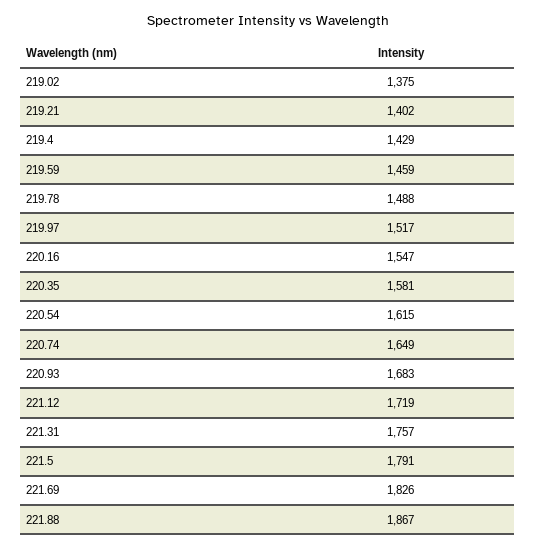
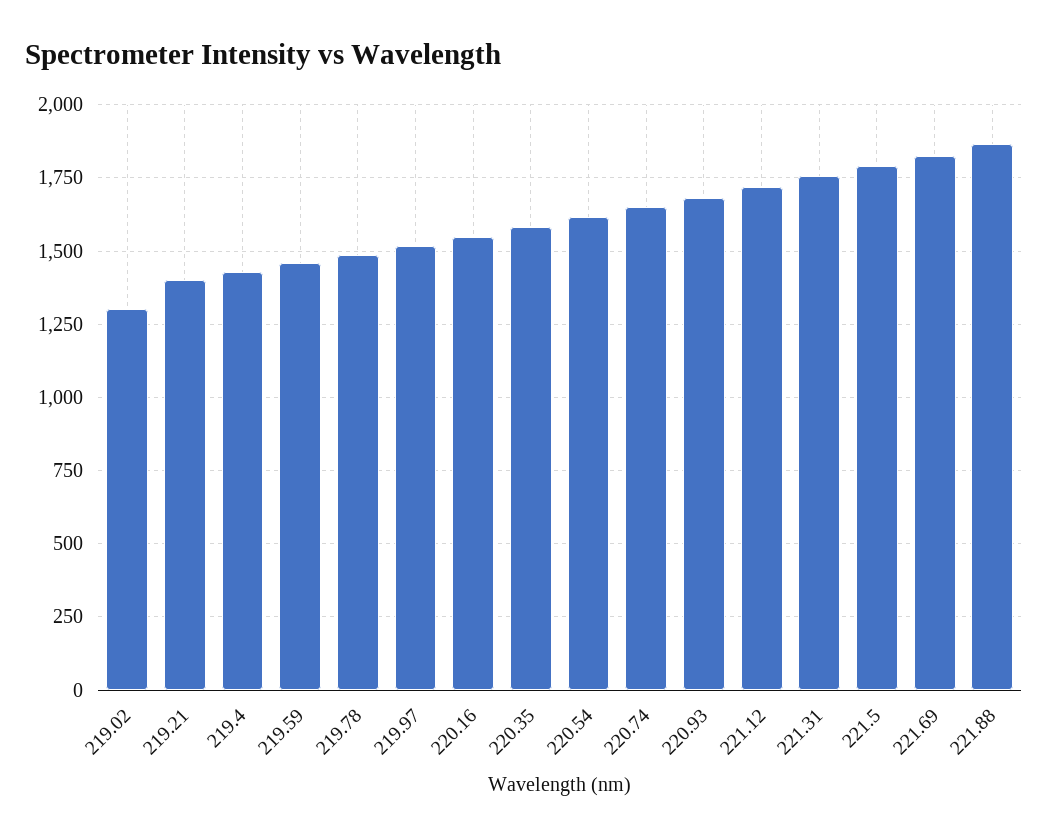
219.02: 1375 -> 1300

